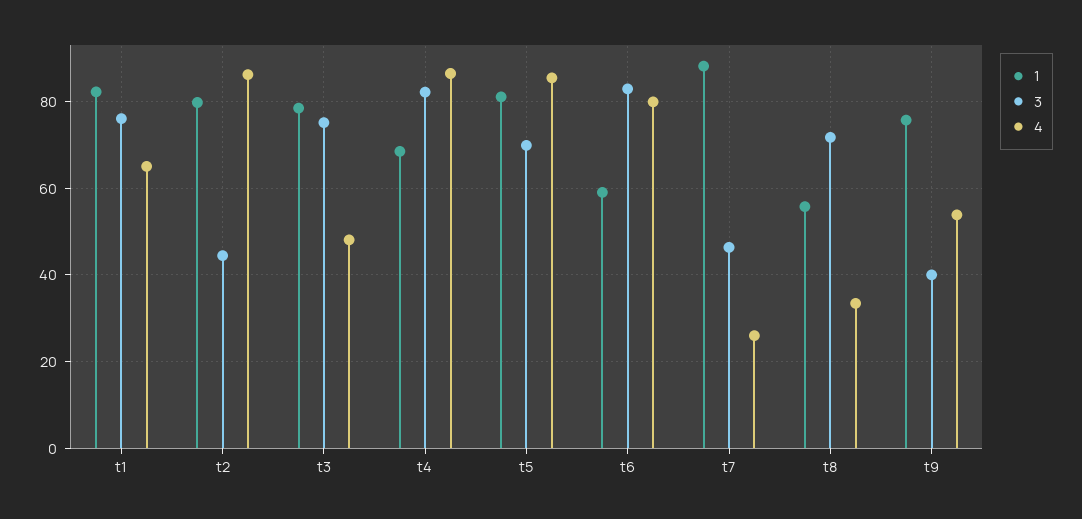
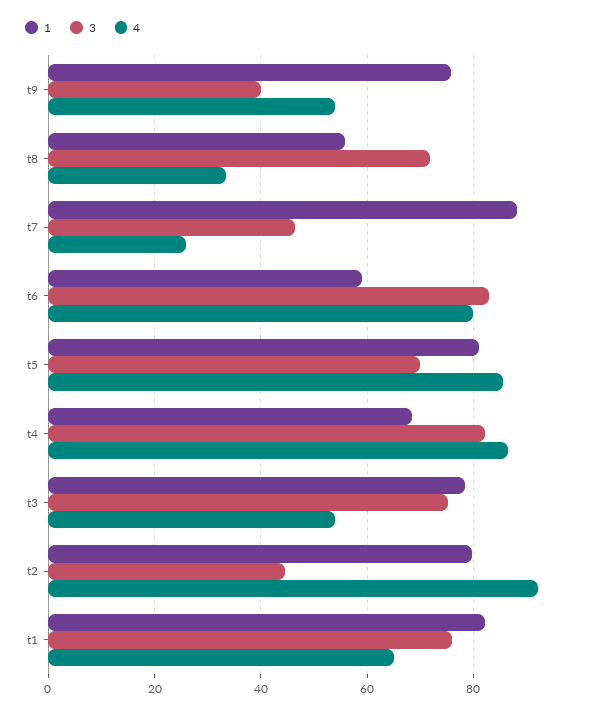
4, t2: 86 -> 92
4, t3: 48 -> 54

